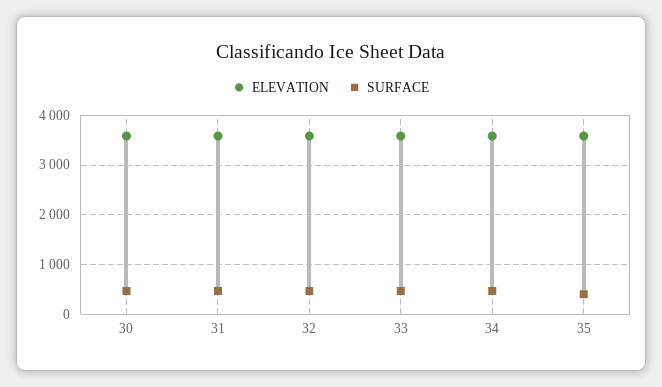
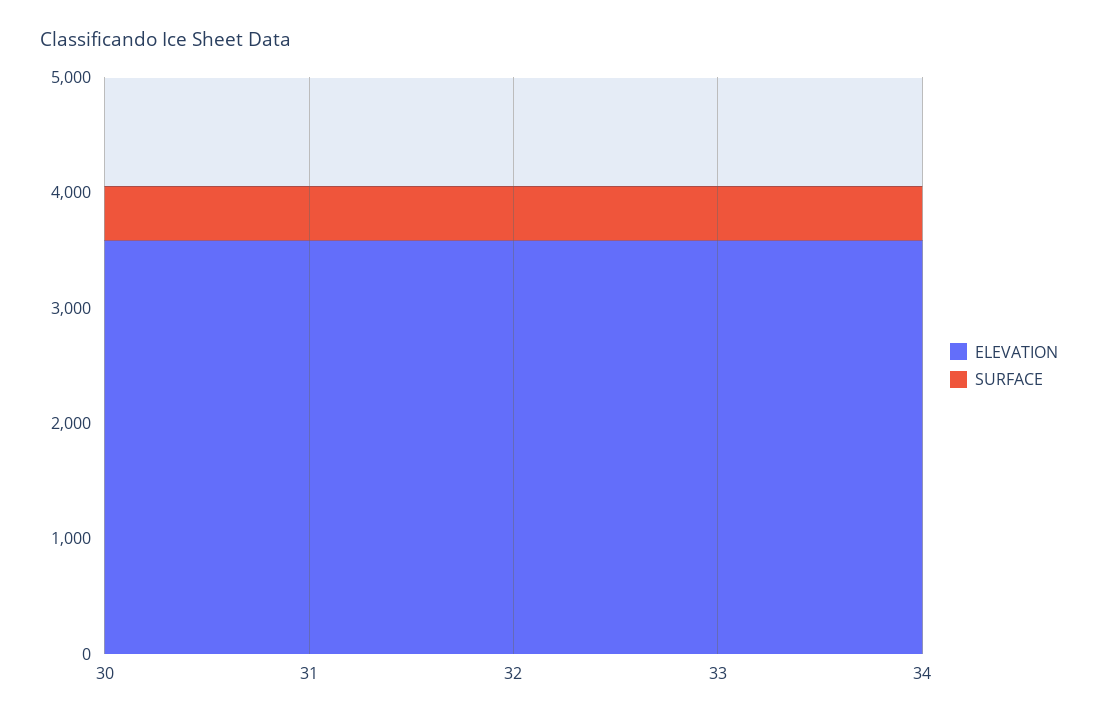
ELEVATION, 35: 3600 -> none
SURFACE, 35: 400 -> none

